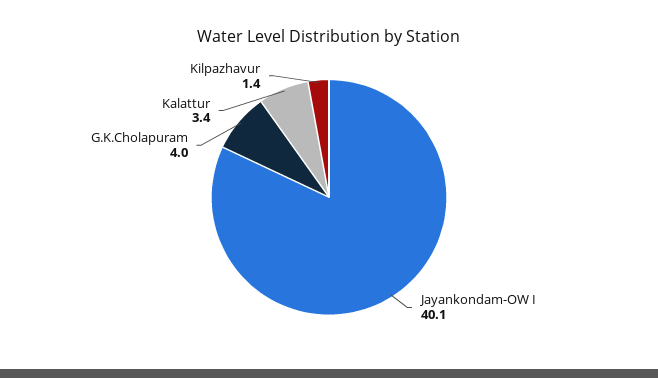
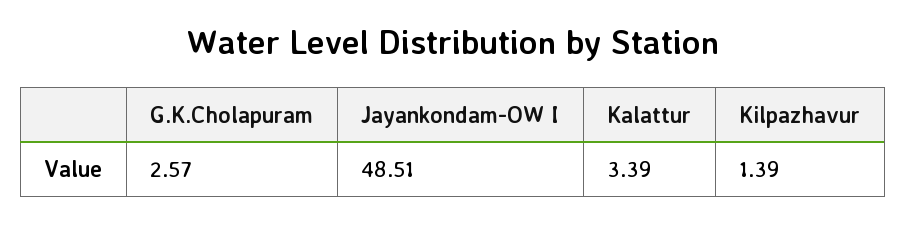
Jayankondam-OW I: 40.1 -> 48.51
G.K.Cholapuram: 4 -> 2.57

